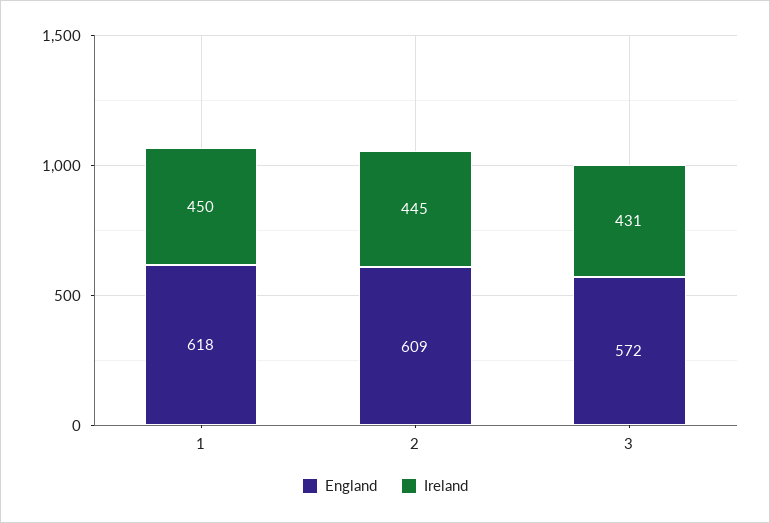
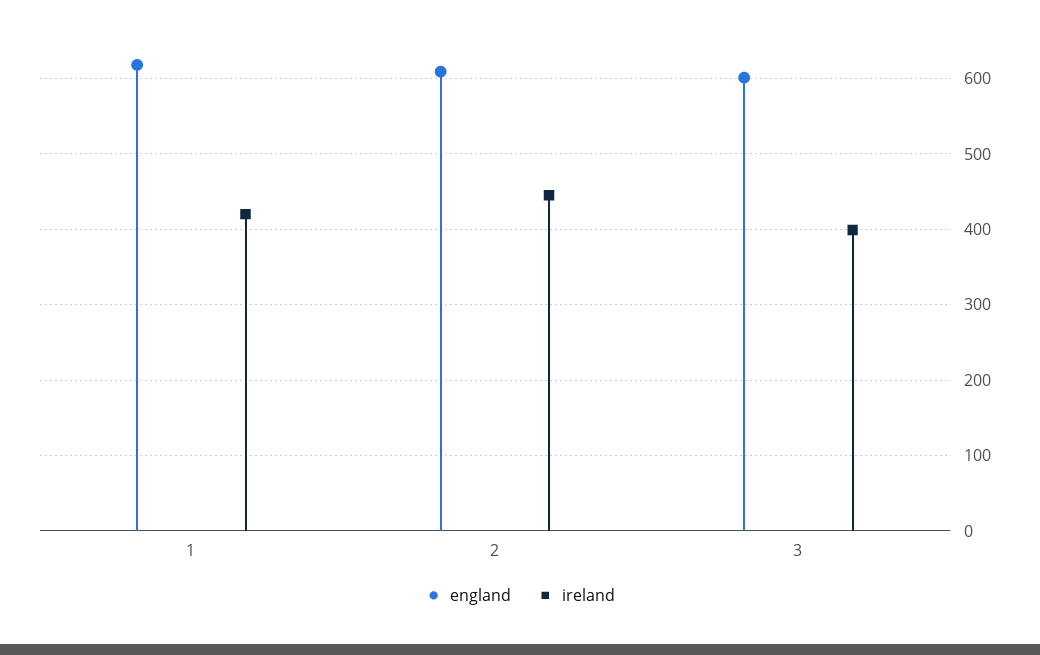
Ireland, 1: 450 -> 420
England, 3: 572 -> 600
Ireland, 3: 431 -> 400

